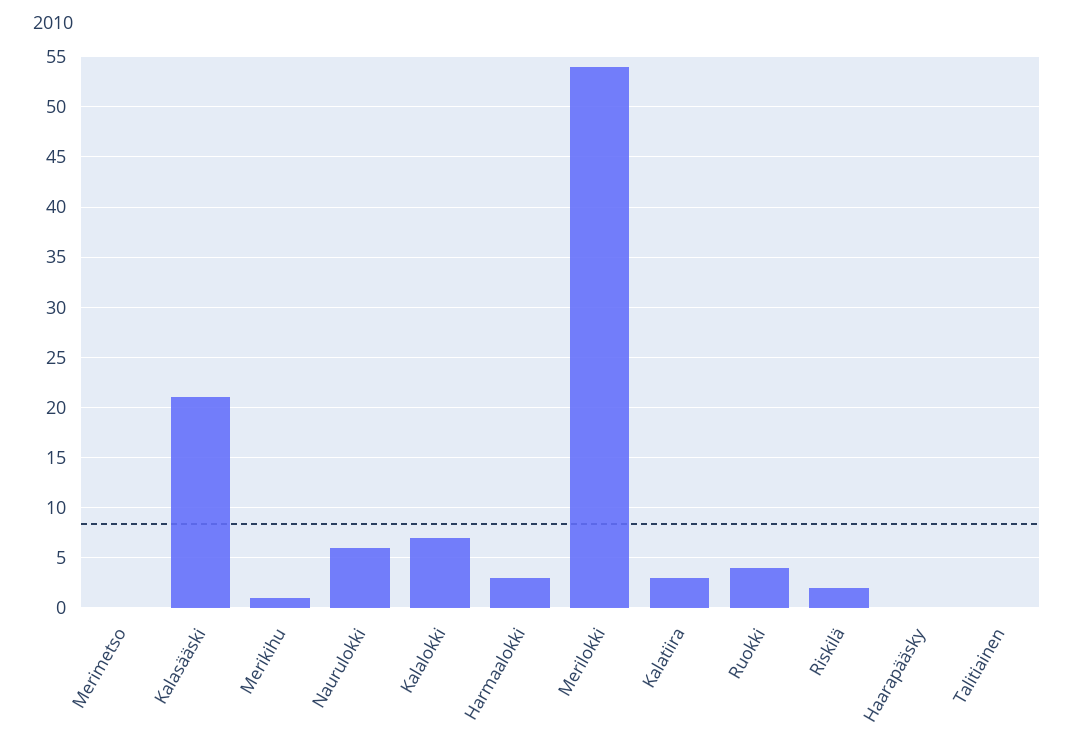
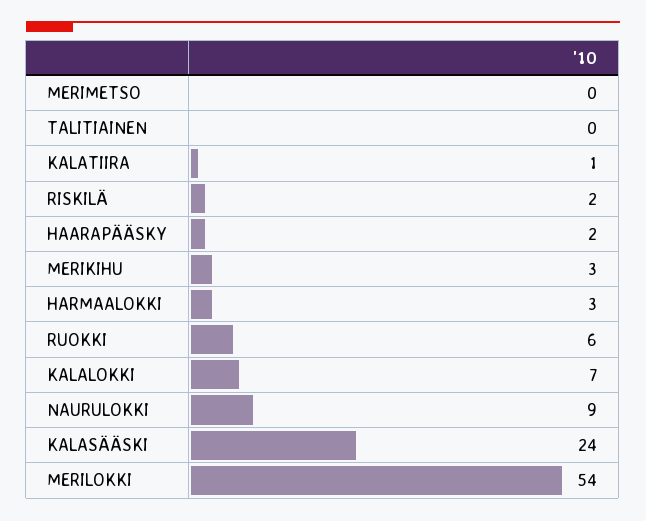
Kalasääski: 21 -> 24
Merikihu: 1 -> 3
Naurulokki: 6 -> 9
Kalatiira: 3 -> 1
Ruokki: 4 -> 6
Haarapääsky: 0 -> 2

